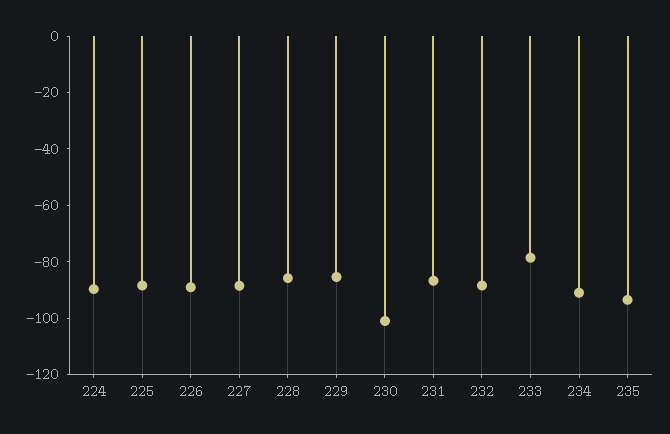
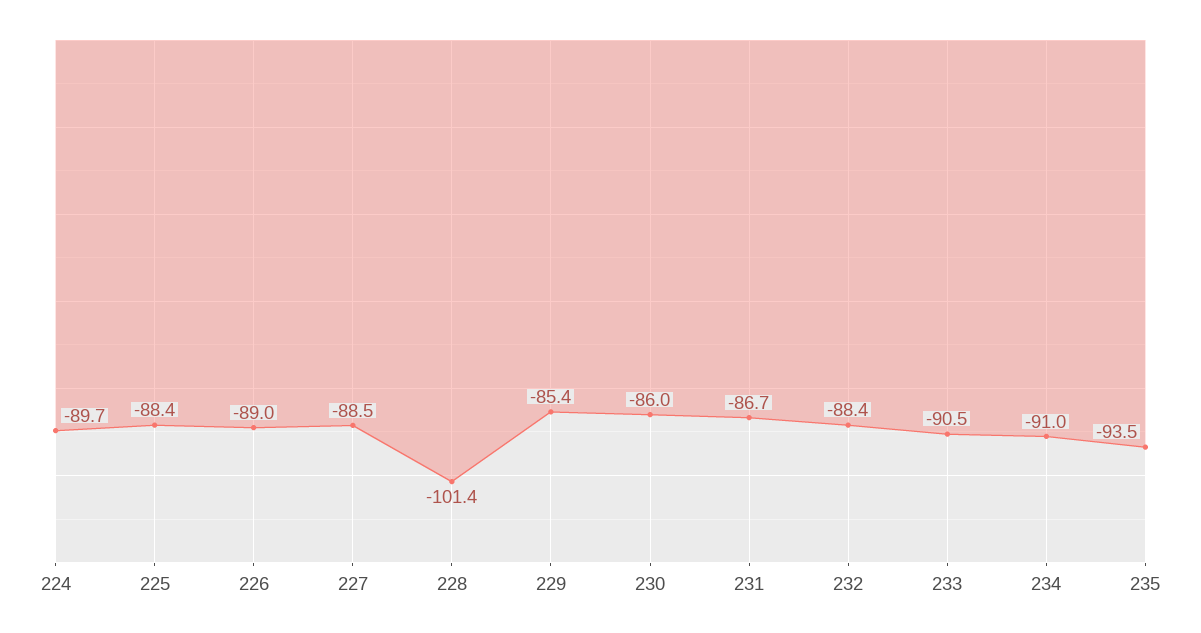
228: -85 -> -101.4
230: -100 -> -86
233: -80 -> -90.5

